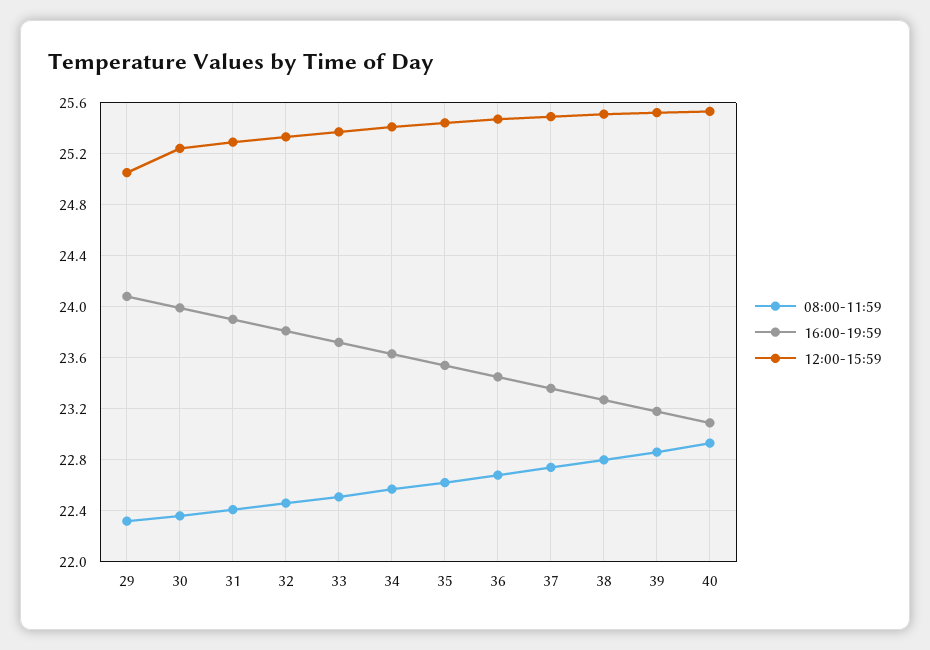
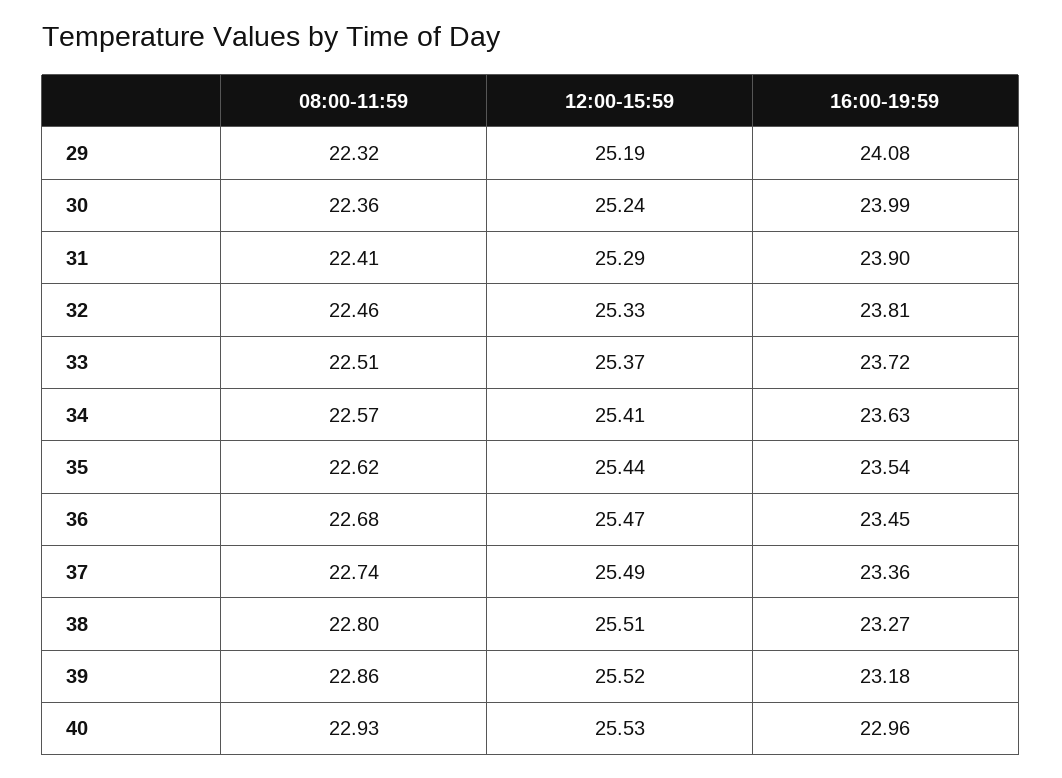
12:00-15:59, 29: 25.05 -> 25.19
16:00-19:59, 40: 23.1 -> 22.96

